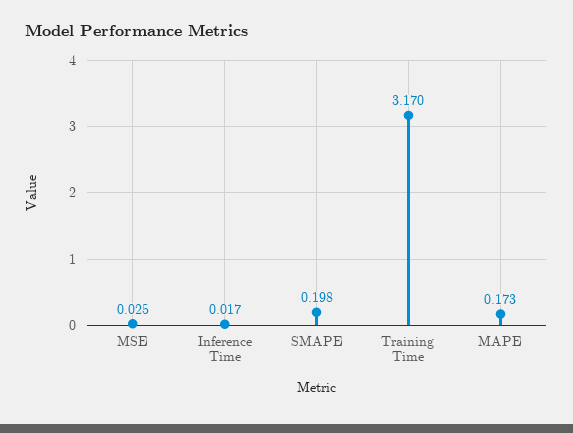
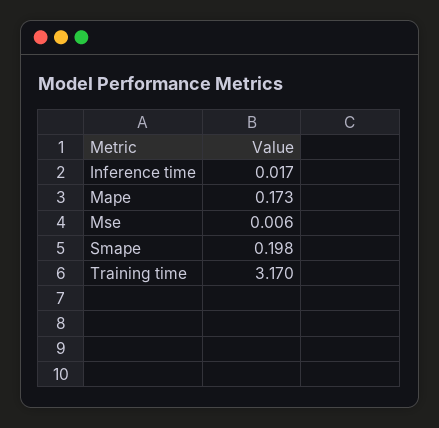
MSE: 0.025 -> 0.006

